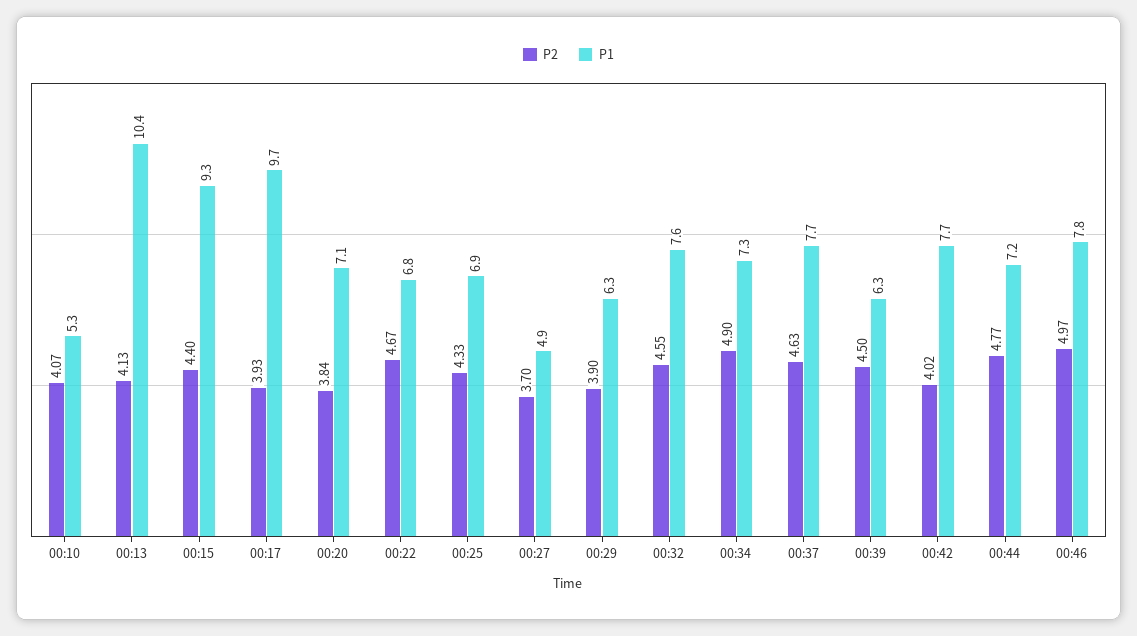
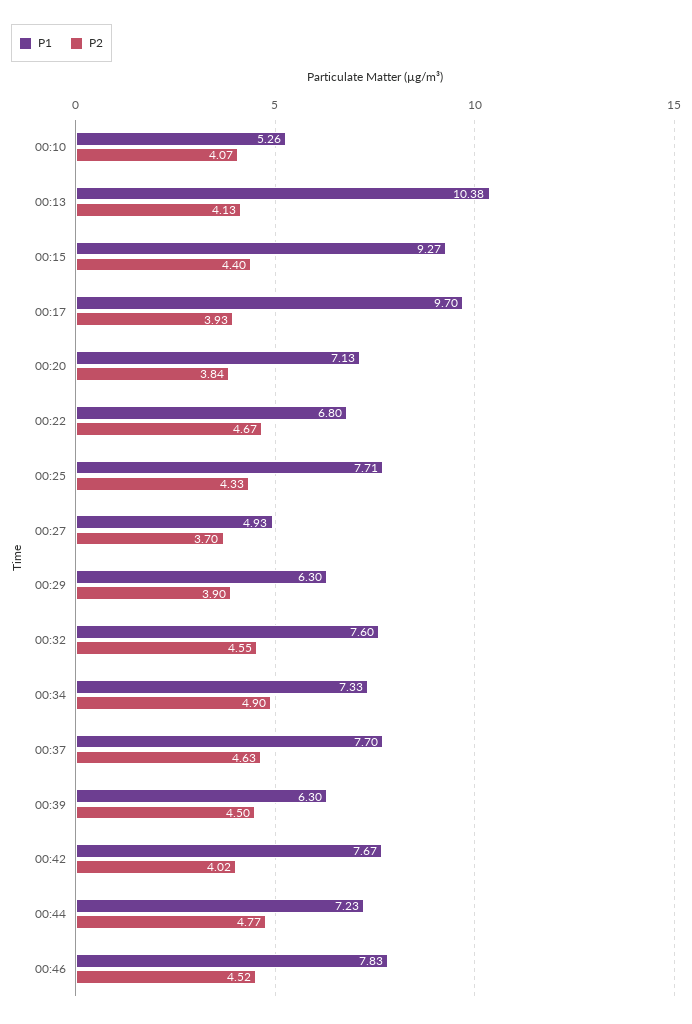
P1, 00:25: 6.9 -> 7.71
P2, 00:46: 4.97 -> 4.52

